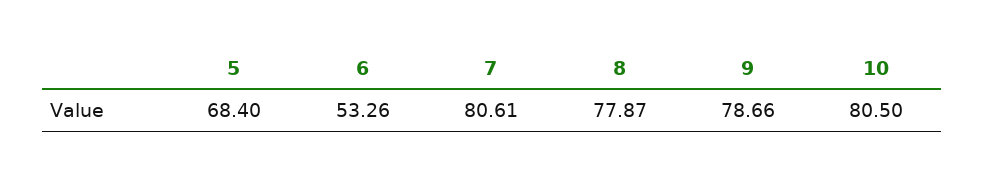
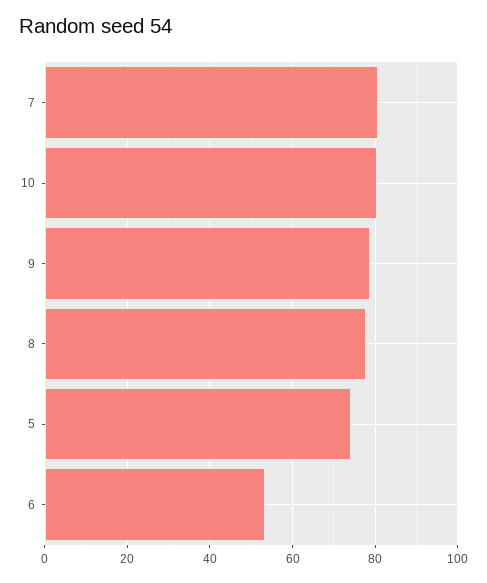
5: 68.4 -> 74

